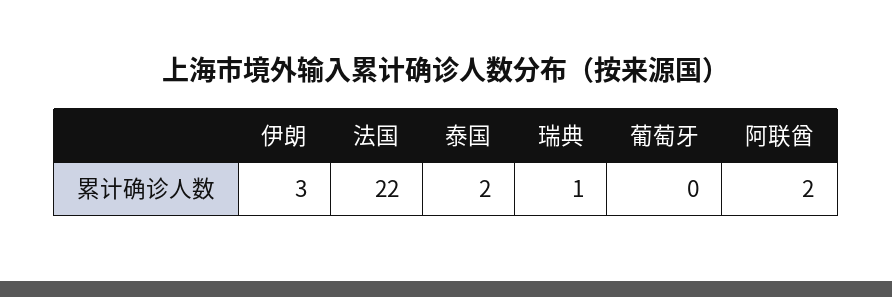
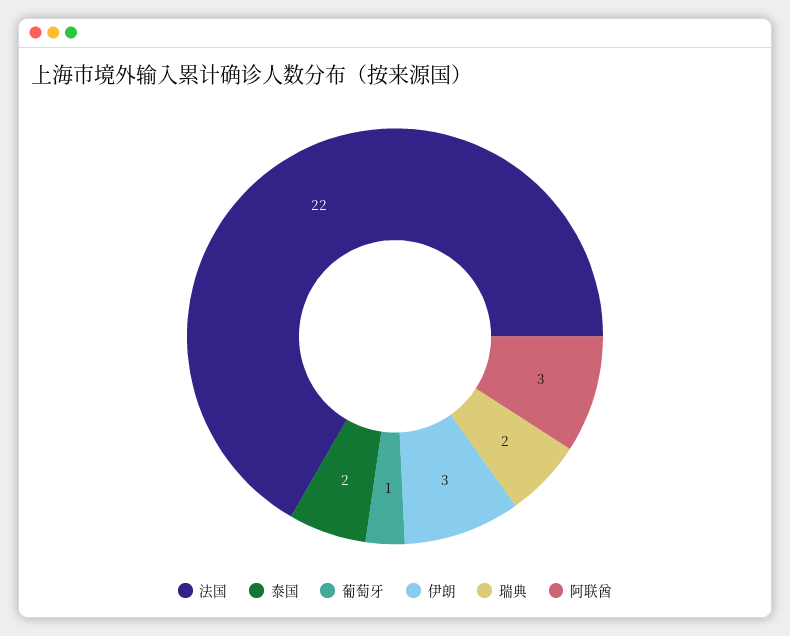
瑞典: 1 -> 2
葡萄牙: 0 -> 1
阿联酋: 2 -> 3

